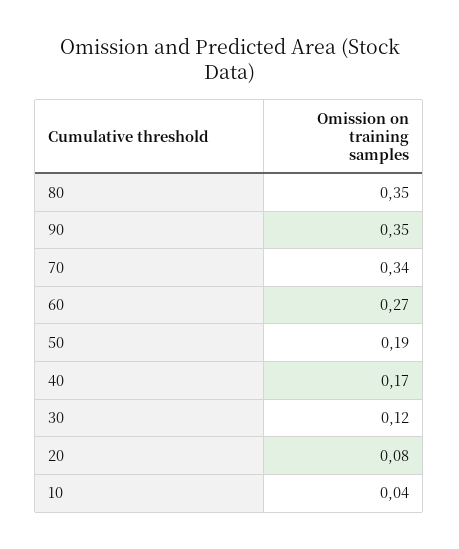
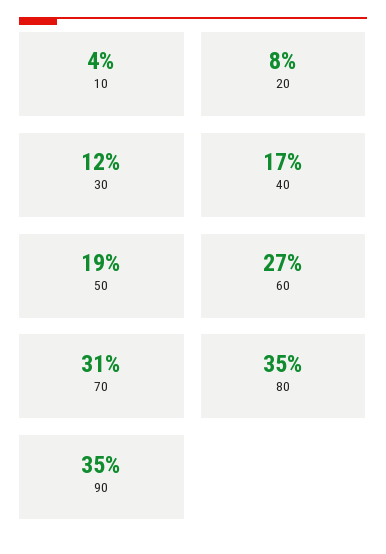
70: 0.34 -> 0.31

